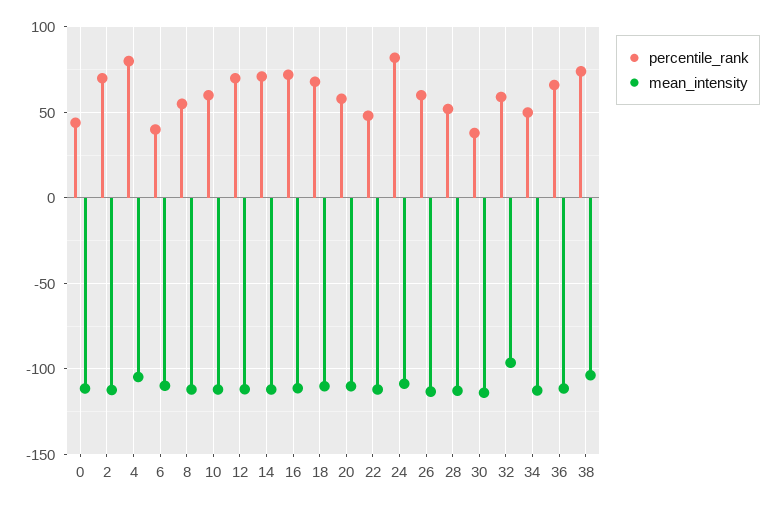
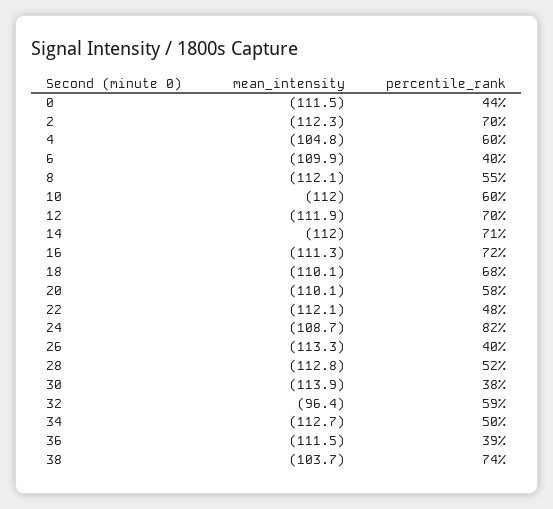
percentile_rank, 4: 80 -> 60
percentile_rank, 26: 60 -> 40
percentile_rank, 36: 65 -> 39

